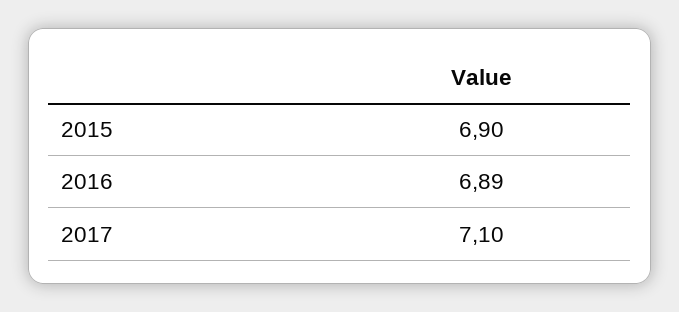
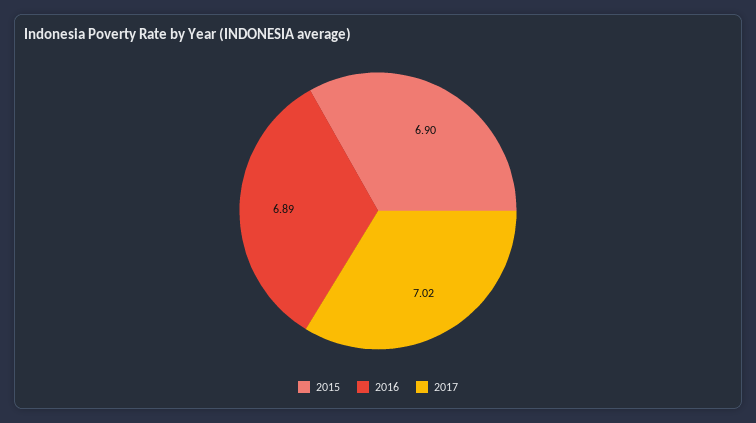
2017: 7.1 -> 7.02

